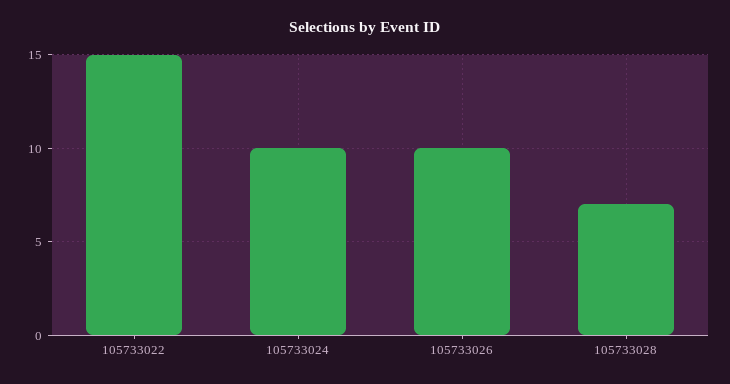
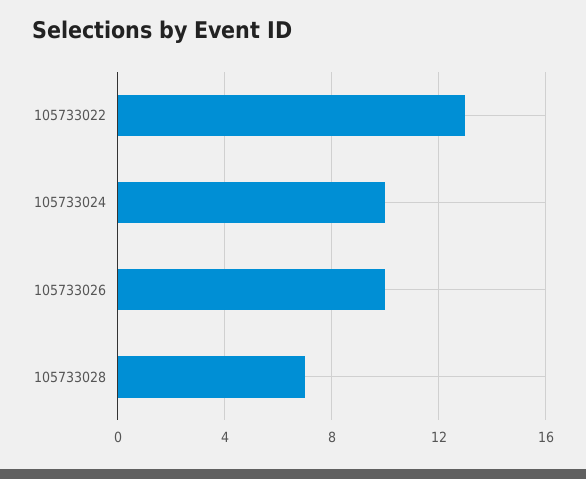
105733022: 15 -> 13

